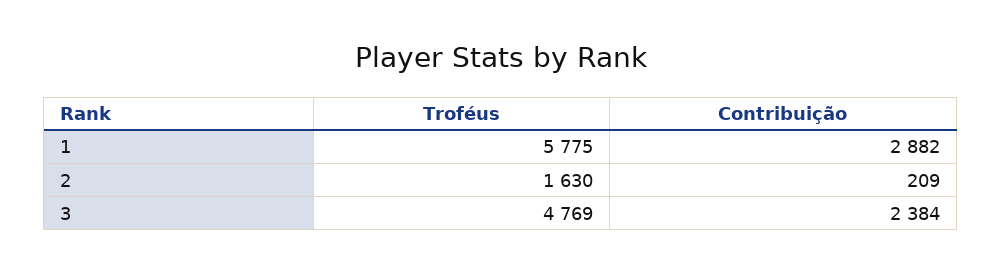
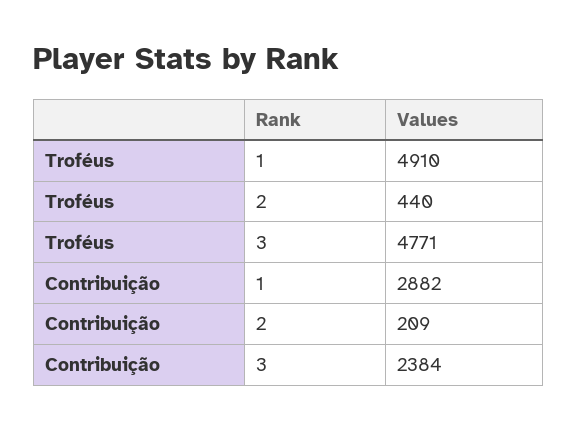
Troféus, 1: 5775 -> 4910
Troféus, 2: 1630 -> 440
Troféus, 3: 4769 -> 4771

